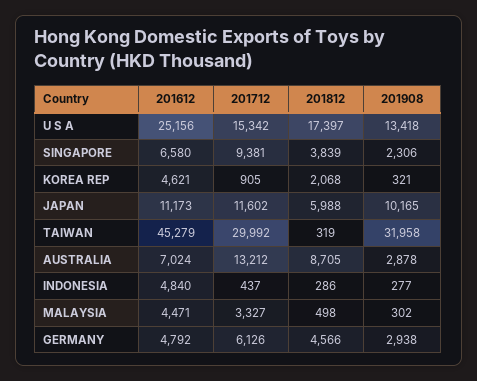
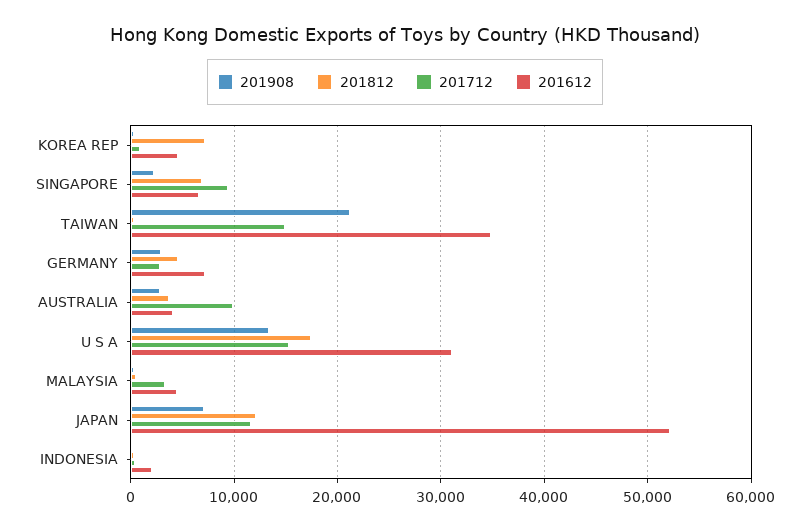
201612, U S A: 25156 -> 31000
201812, SINGAPORE: 3839 -> 7000
201812, KOREA REP: 2068 -> 7000
201612, JAPAN: 11173 -> 52000
201812, JAPAN: 5988 -> 12000
201908, JAPAN: 10165 -> 7000
201612, TAIWAN: 45279 -> 35000
201712, TAIWAN: 29992 -> 15000
201908, TAIWAN: 31958 -> 21000
201612, AUSTRALIA: 7024 -> 4000
201712, AUSTRALIA: 13212 -> 10000
201812, AUSTRALIA: 8705 -> 4000
201612, INDONESIA: 4840 -> 2000
201612, GERMANY: 4792 -> 7000
201712, GERMANY: 6126 -> 3000

